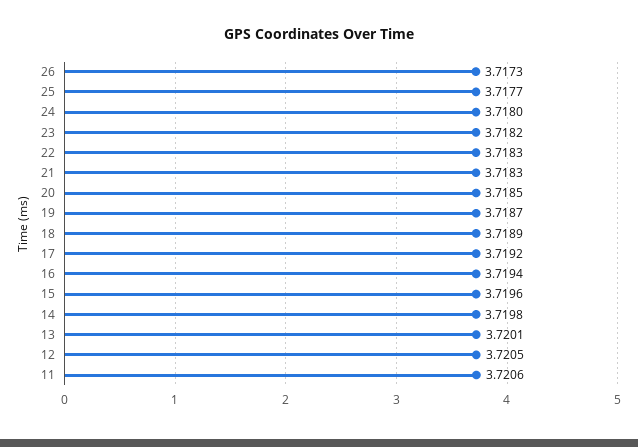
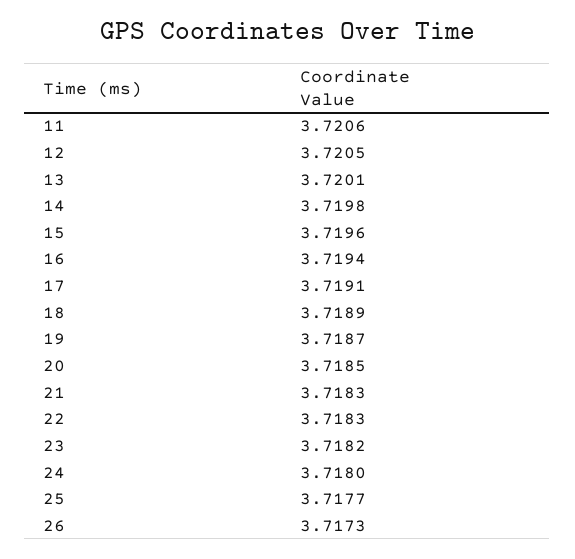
17: 3.7192 -> 3.7191

